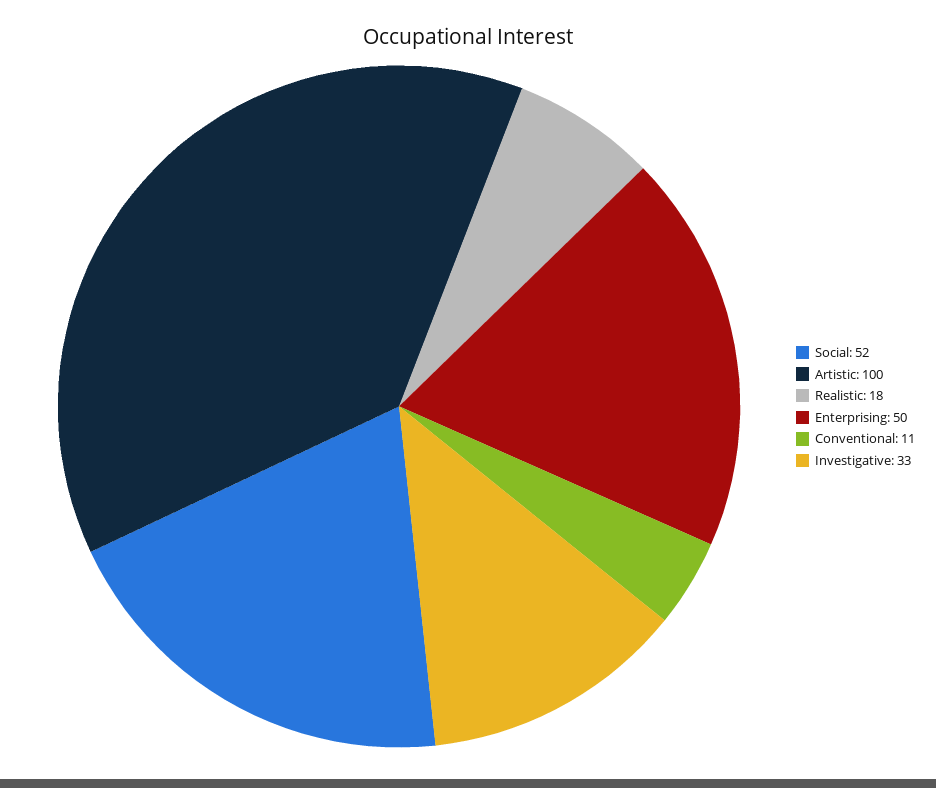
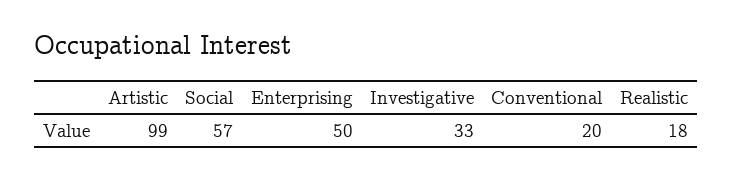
Social: 52 -> 57
Artistic: 100 -> 99
Conventional: 11 -> 20

